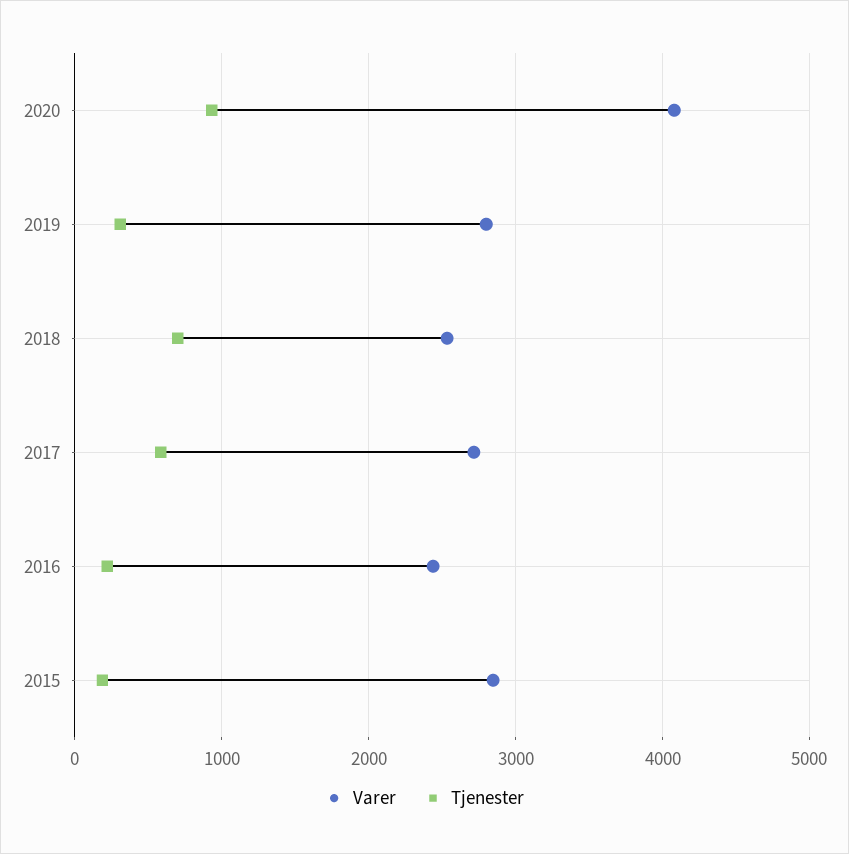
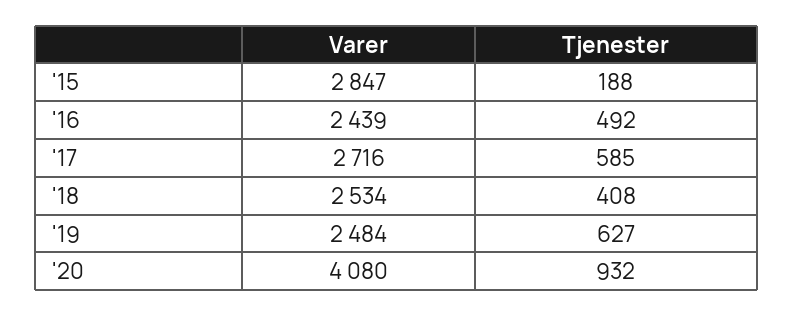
Varer, 2019: 2800 -> 2484
Tjenester, 2019: 300 -> 627
Tjenester, 2018: 700 -> 408
Tjenester, 2016: 200 -> 492

